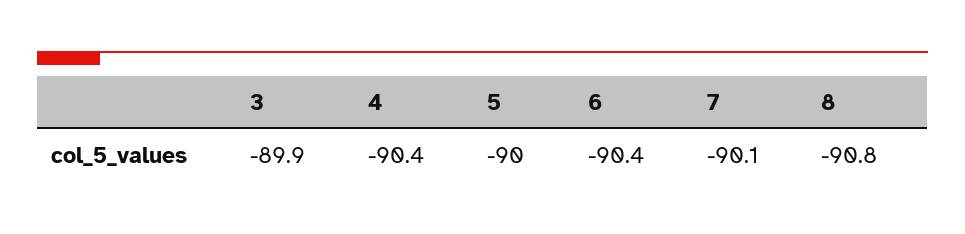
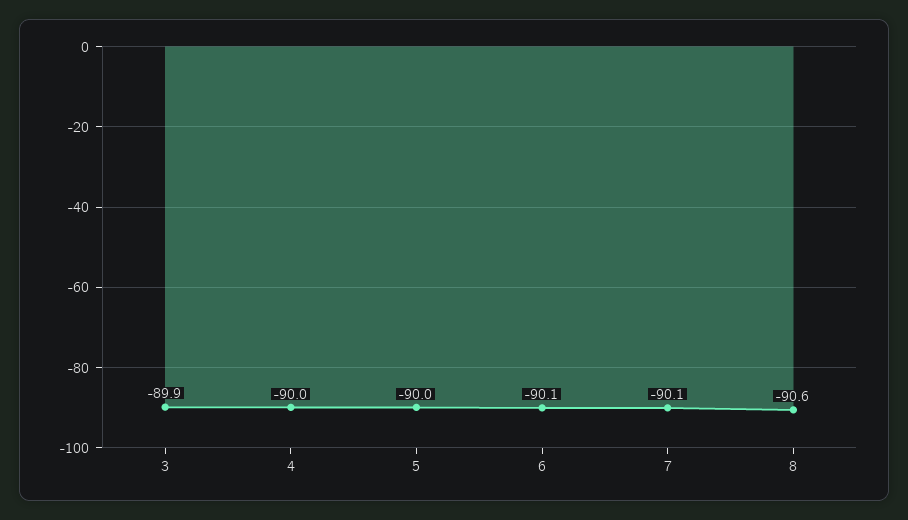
4: -90.4 -> -90
6: -90.4 -> -90.1
8: -90.8 -> -90.6

